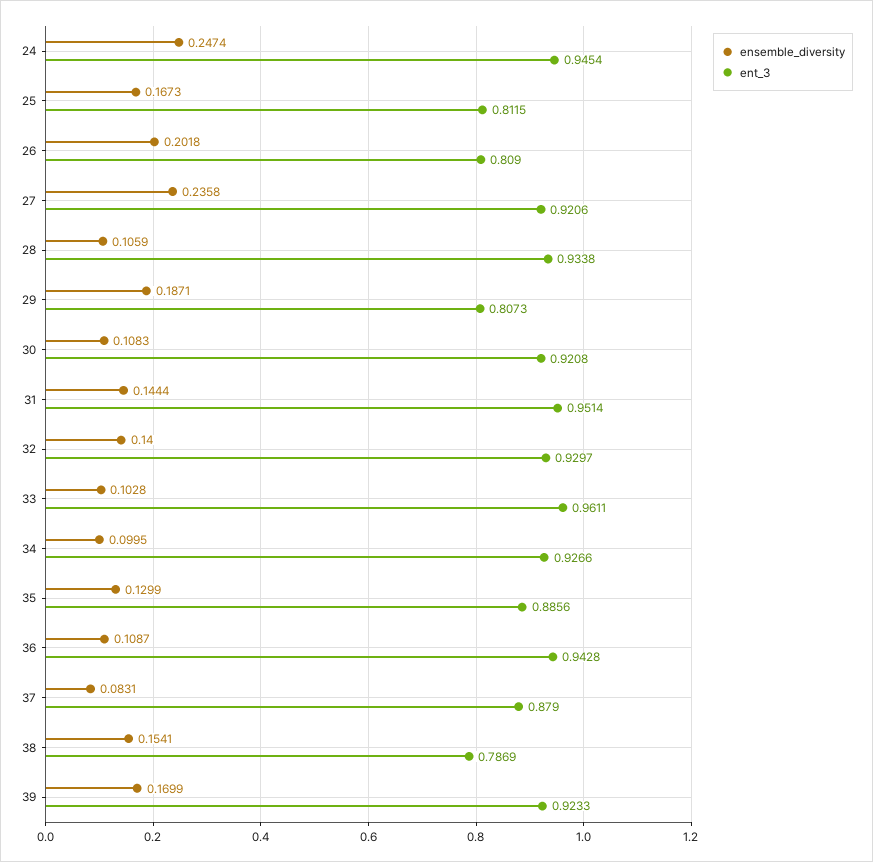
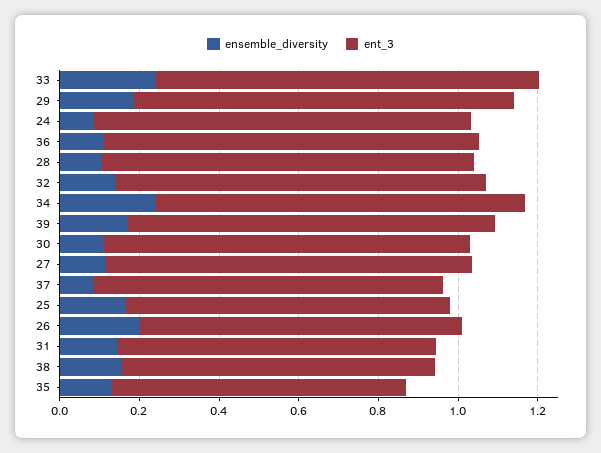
ensemble_diversity, 24: 0.2474 -> 0.1
ensemble_diversity, 27: 0.2358 -> 0.1
ent_3, 29: 0.8073 -> 0.95
ent_3, 31: 0.9514 -> 0.8
ensemble_diversity, 33: 0.1028 -> 0.25
ensemble_diversity, 34: 0.0995 -> 0.25
ent_3, 35: 0.8856 -> 0.75

